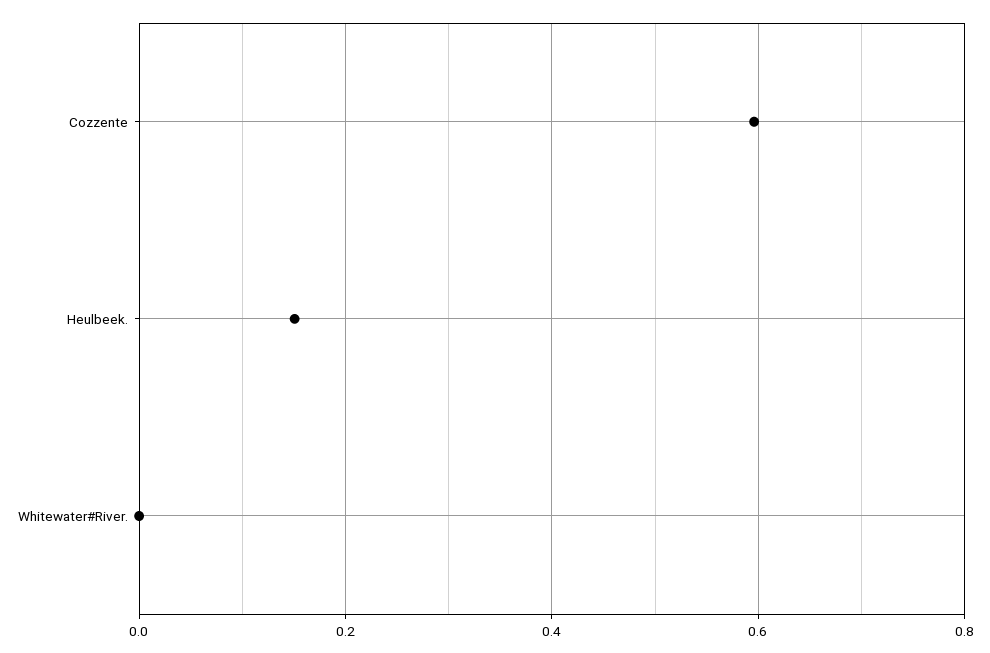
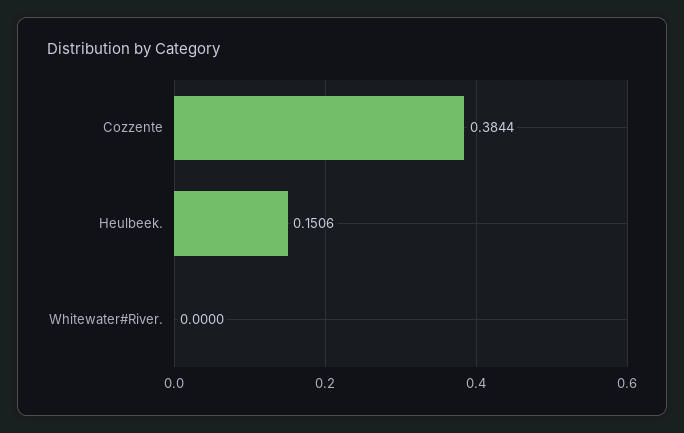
Cozzente: 0.6 -> 0.3844

